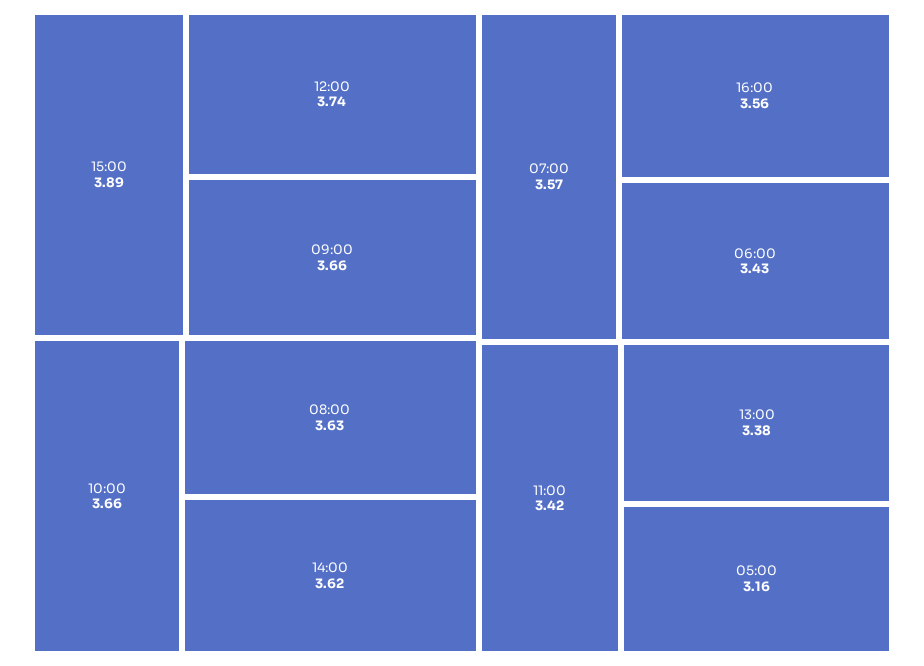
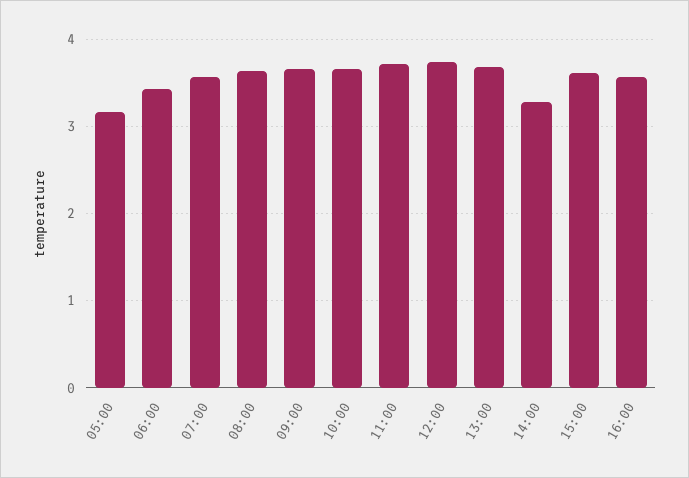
15:00: 3.89 -> 3.6
14:00: 3.62 -> 3.3
11:00: 3.42 -> 3.7
13:00: 3.38 -> 3.7

